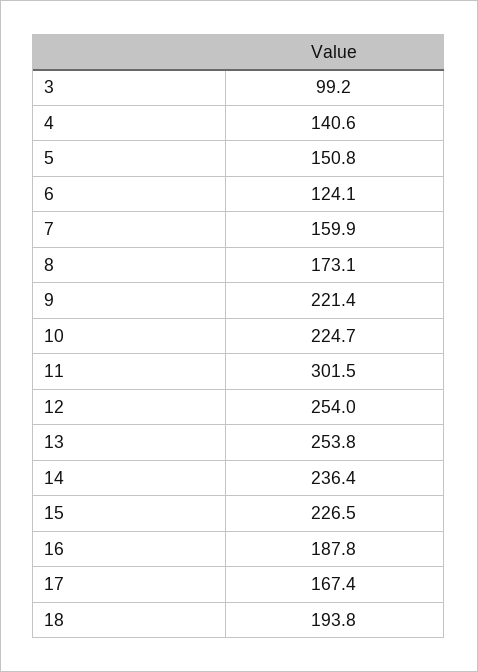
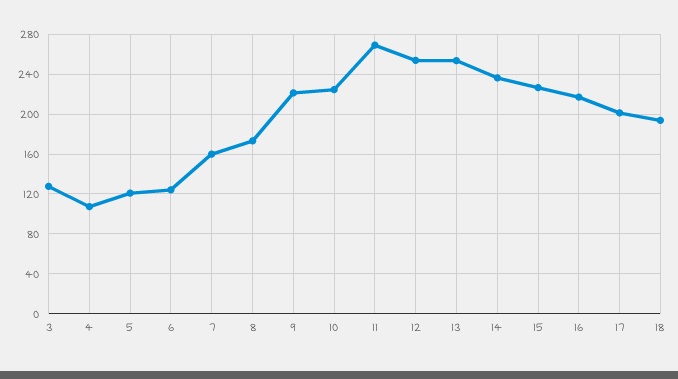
3: 99.2 -> 130
4: 140.6 -> 110
5: 150.8 -> 120
11: 301.5 -> 270
16: 187.8 -> 220
17: 167.4 -> 200

